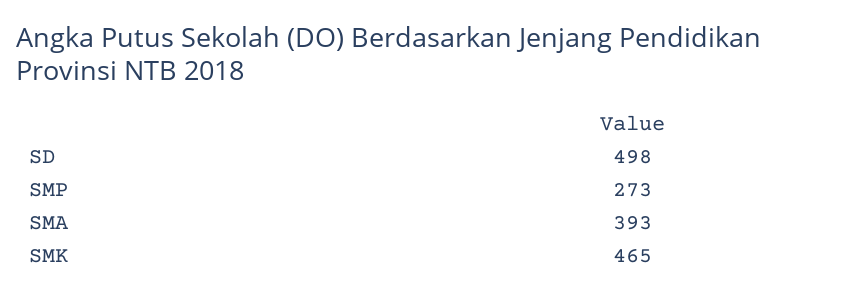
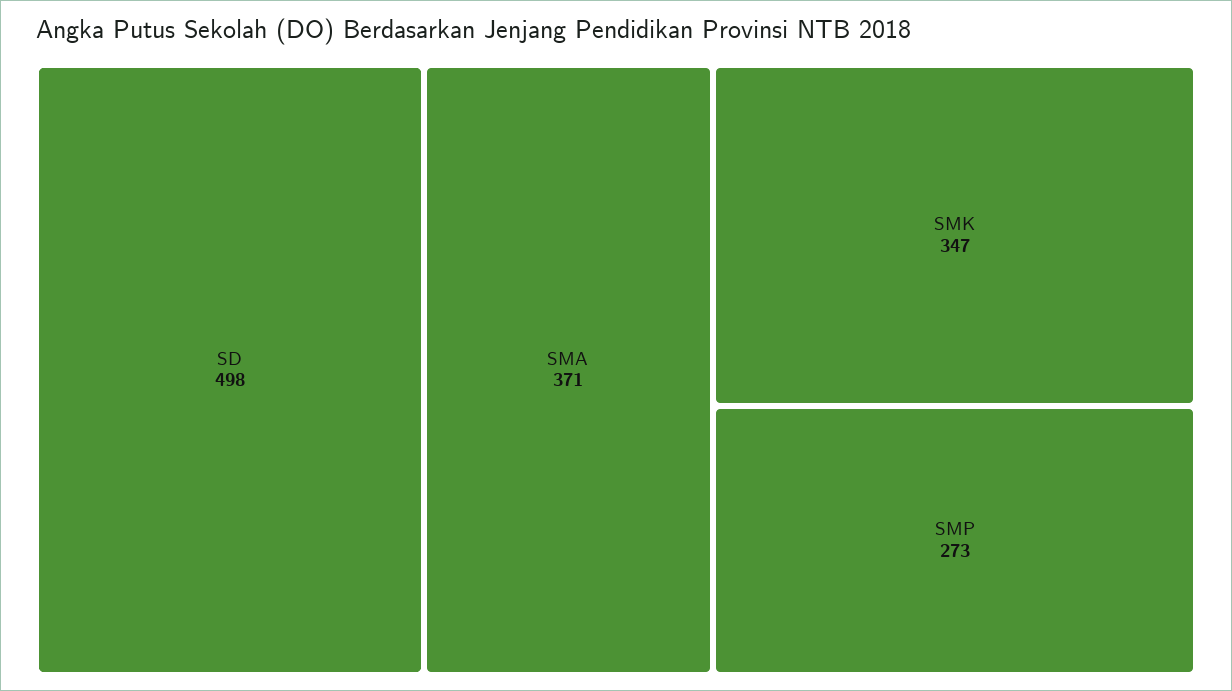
SMA: 393 -> 371
SMK: 465 -> 347

